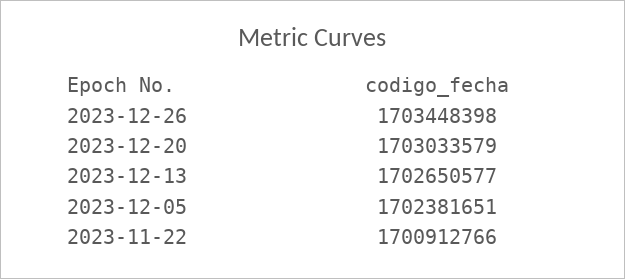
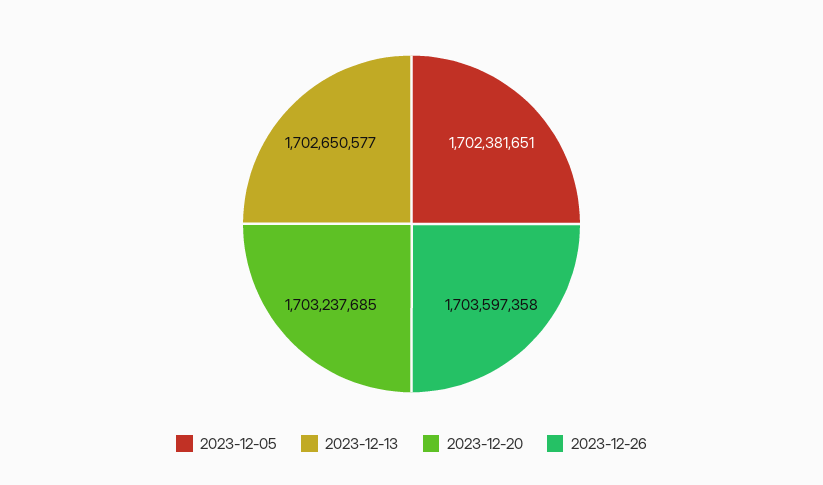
2023-12-26: 1703448398 -> 1703597358
2023-12-20: 1703033579 -> 1703237685
2023-11-22: 1700912766 -> none

